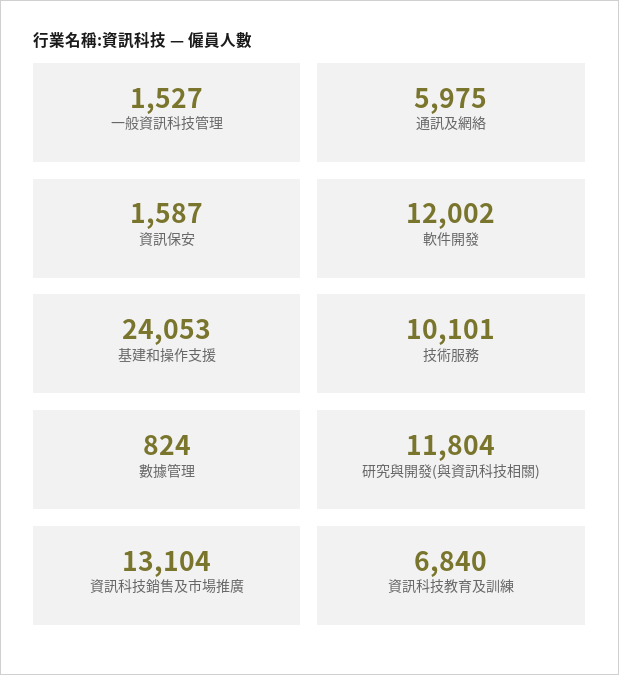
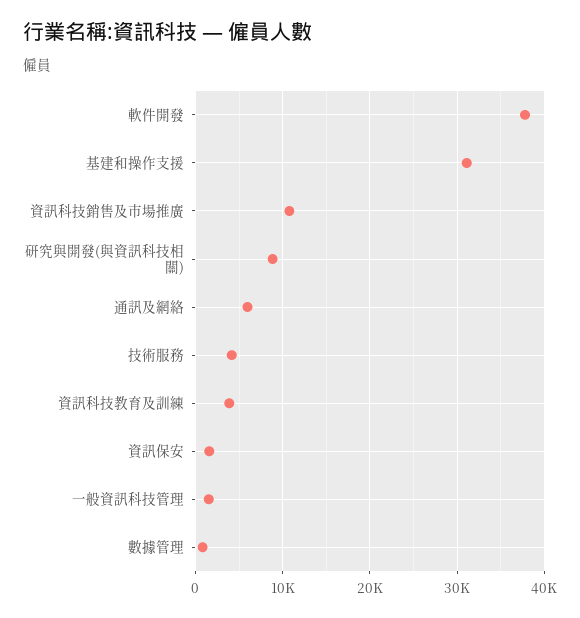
軟件開發: 12002 -> 38000
基建和操作支援: 24053 -> 31000
技術服務: 10101 -> 4000
研究與開發(與資訊科技相關): 11804 -> 9000
資訊科技銷售及市場推廣: 13104 -> 11000
資訊科技教育及訓練: 6840 -> 4000

